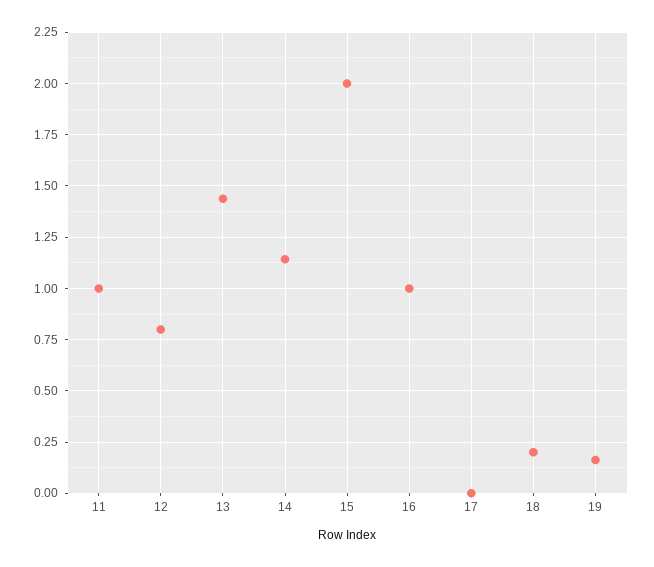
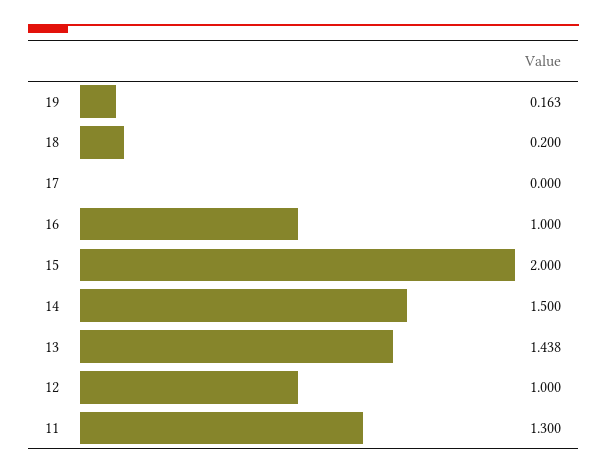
11: 1 -> 1.3
12: 0.8 -> 1
14: 1.15 -> 1.5

